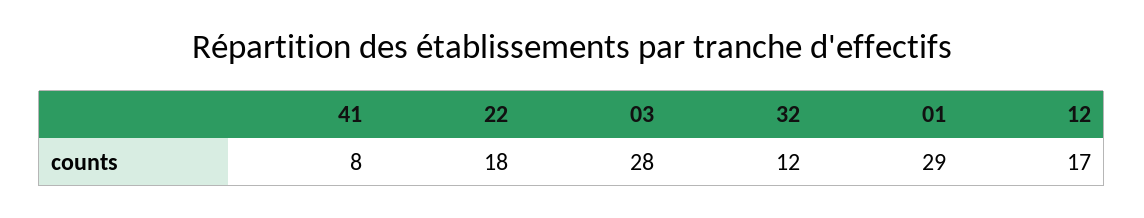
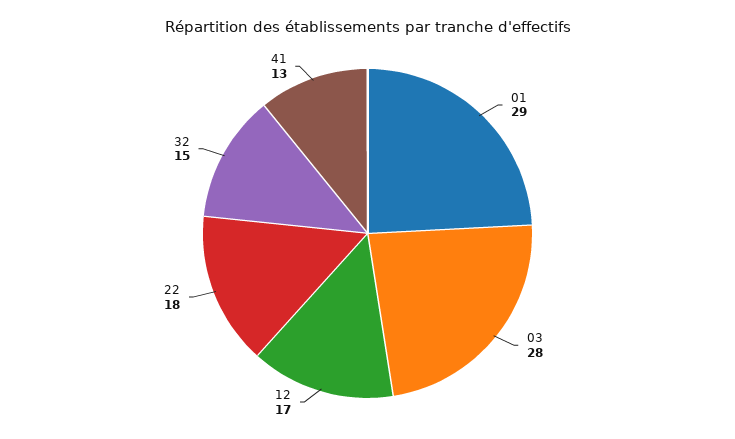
41: 8 -> 13
32: 12 -> 15

